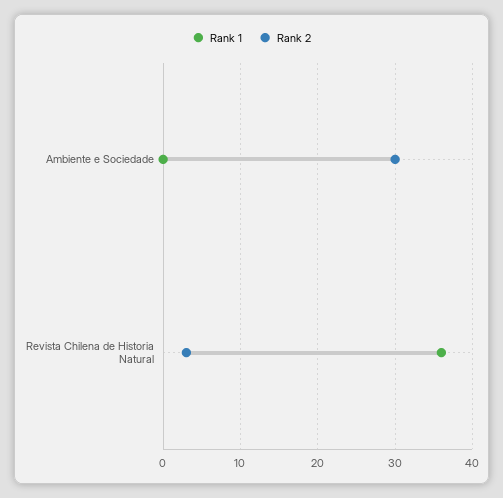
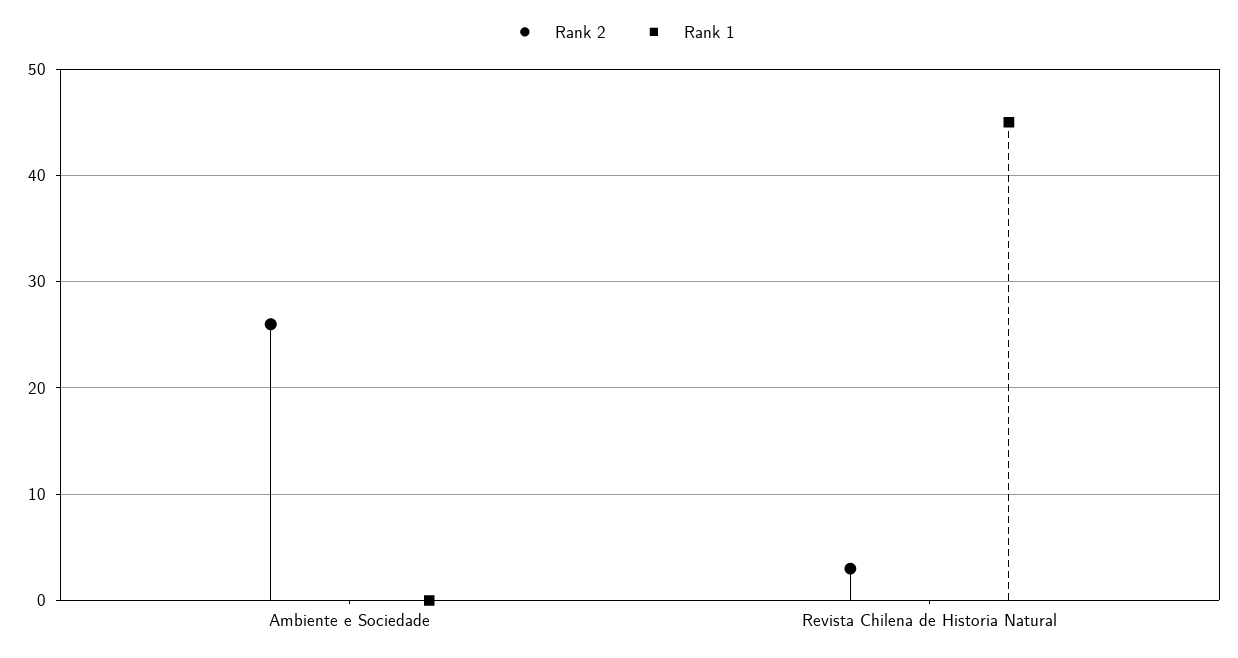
Rank 2, Ambiente e Sociedade: 30 -> 26
Rank 1, Revista Chilena de Historia Natural: 36 -> 45

